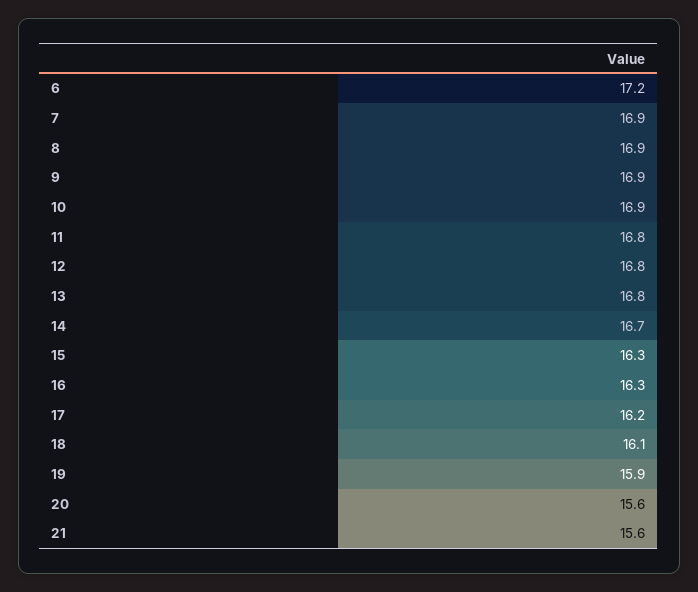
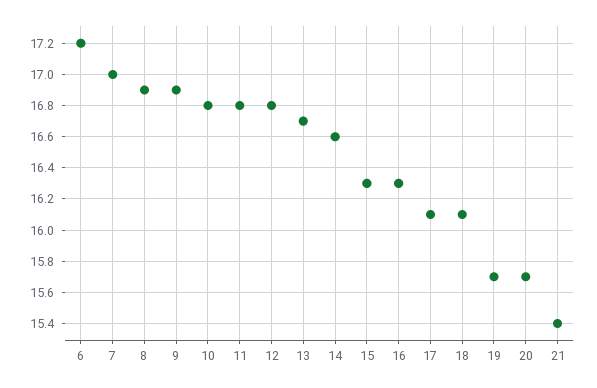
7: 16.9 -> 17
10: 16.9 -> 16.8
13: 16.8 -> 16.7
14: 16.7 -> 16.6
17: 16.2 -> 16.1
19: 15.9 -> 15.7
20: 15.6 -> 15.7
21: 15.6 -> 15.4

